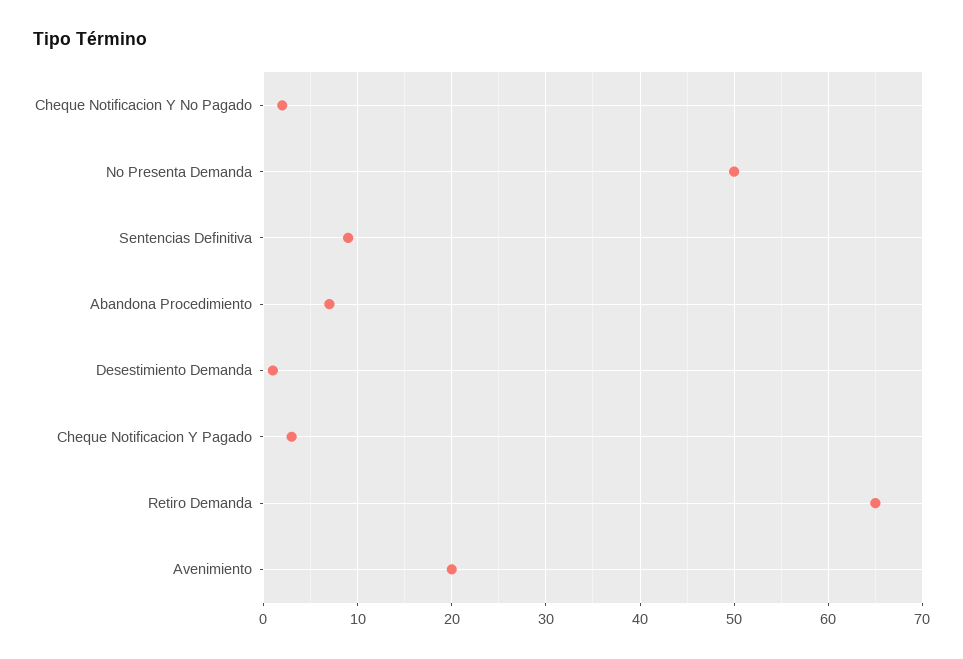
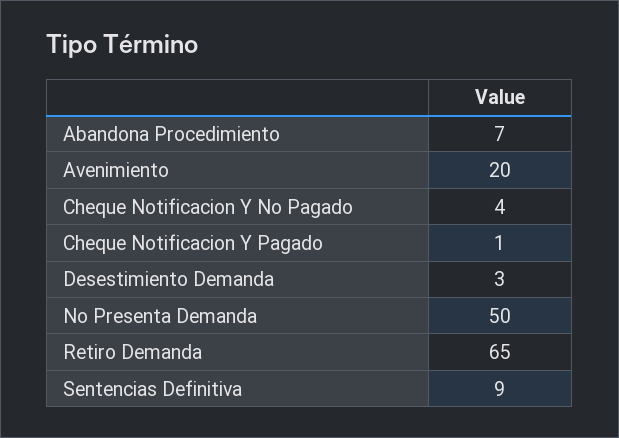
Cheque Notificacion Y No Pagado: 2 -> 4
Desestimiento Demanda: 1 -> 3
Cheque Notificacion Y Pagado: 3 -> 1

